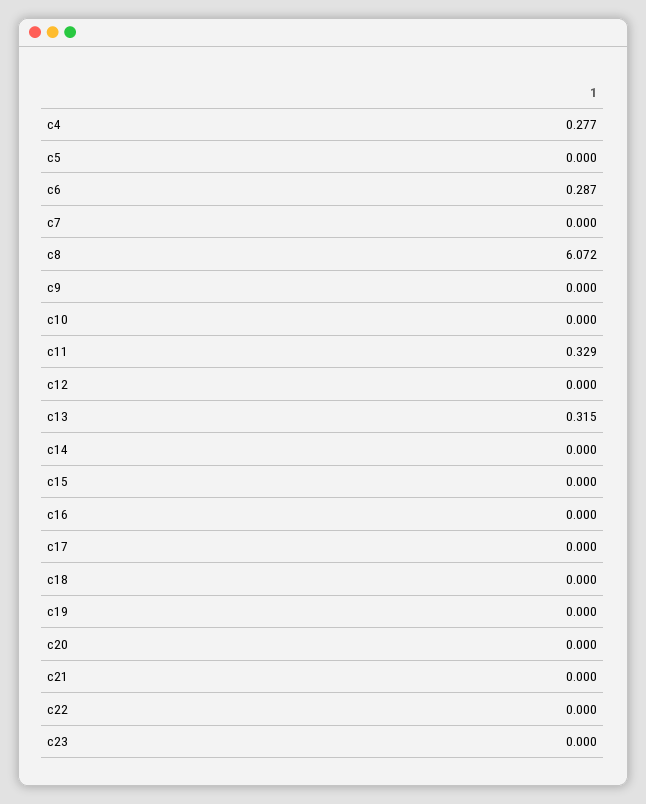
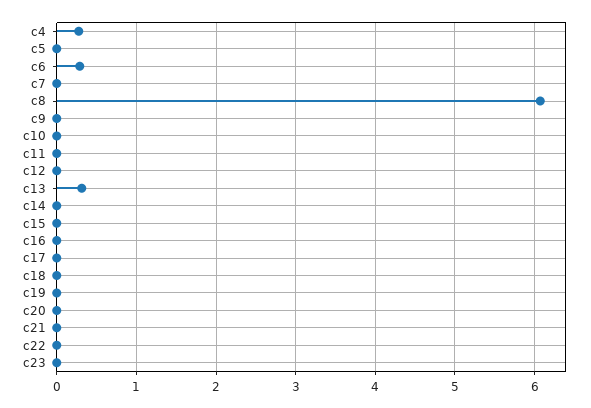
c11: 0.329 -> 0

